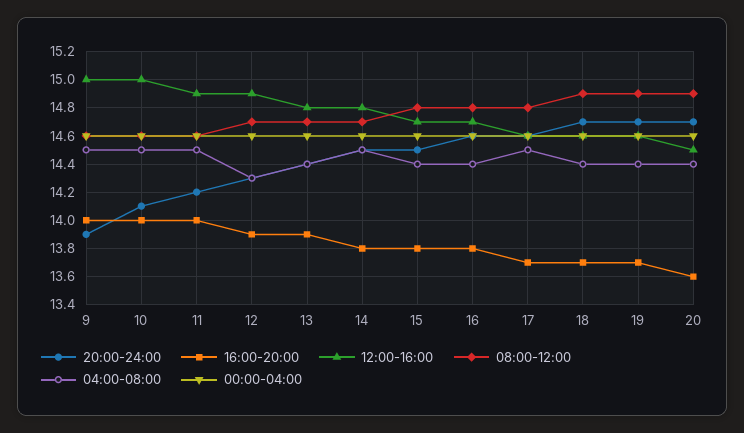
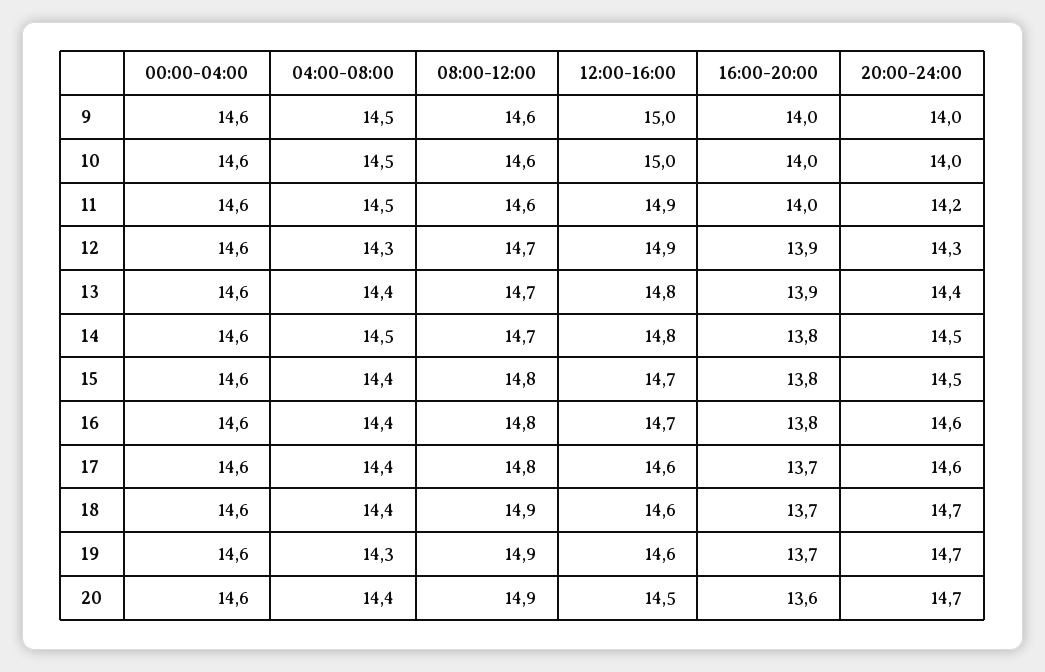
20:00-24:00, 9: 13.9 -> 14
20:00-24:00, 10: 14.1 -> 14
04:00-08:00, 17: 14.5 -> 14.4
04:00-08:00, 19: 14.4 -> 14.3

